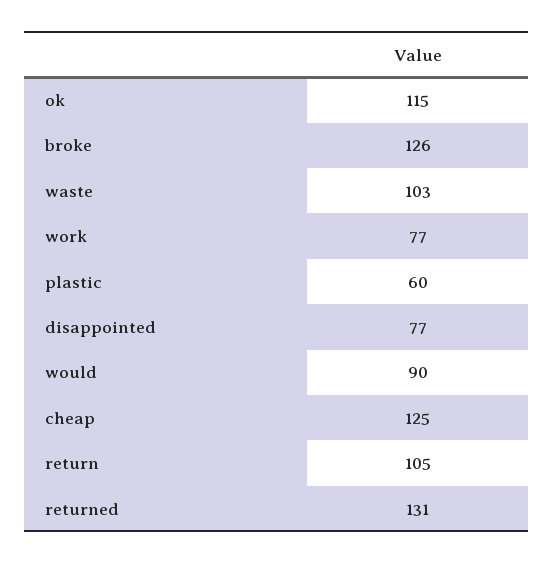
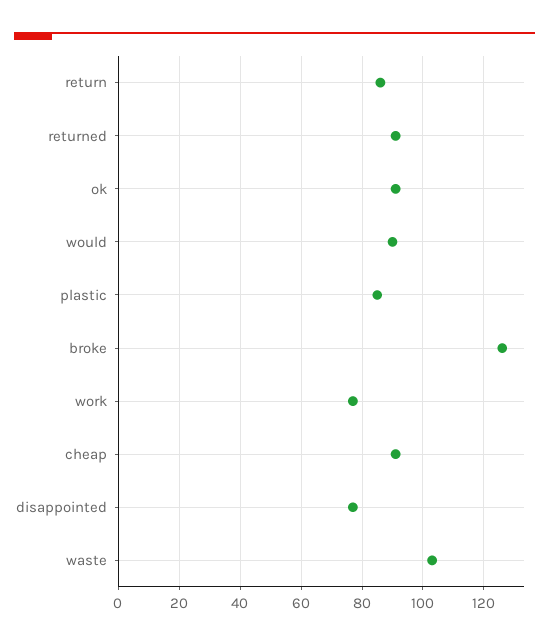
ok: 115 -> 90
plastic: 60 -> 85
cheap: 125 -> 90
return: 105 -> 85
returned: 131 -> 90

